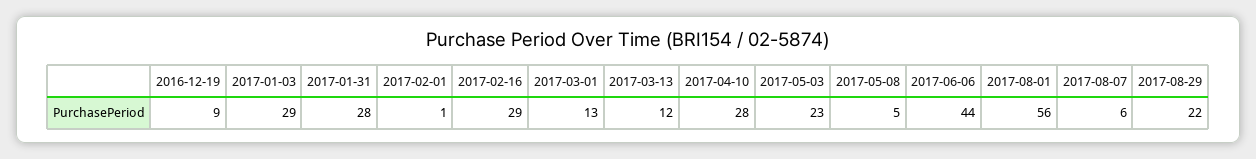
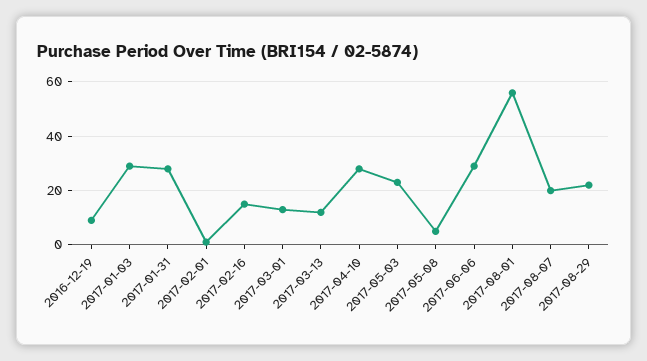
2017-02-16: 29 -> 15
2017-06-06: 44 -> 30
2017-08-07: 6 -> 20

